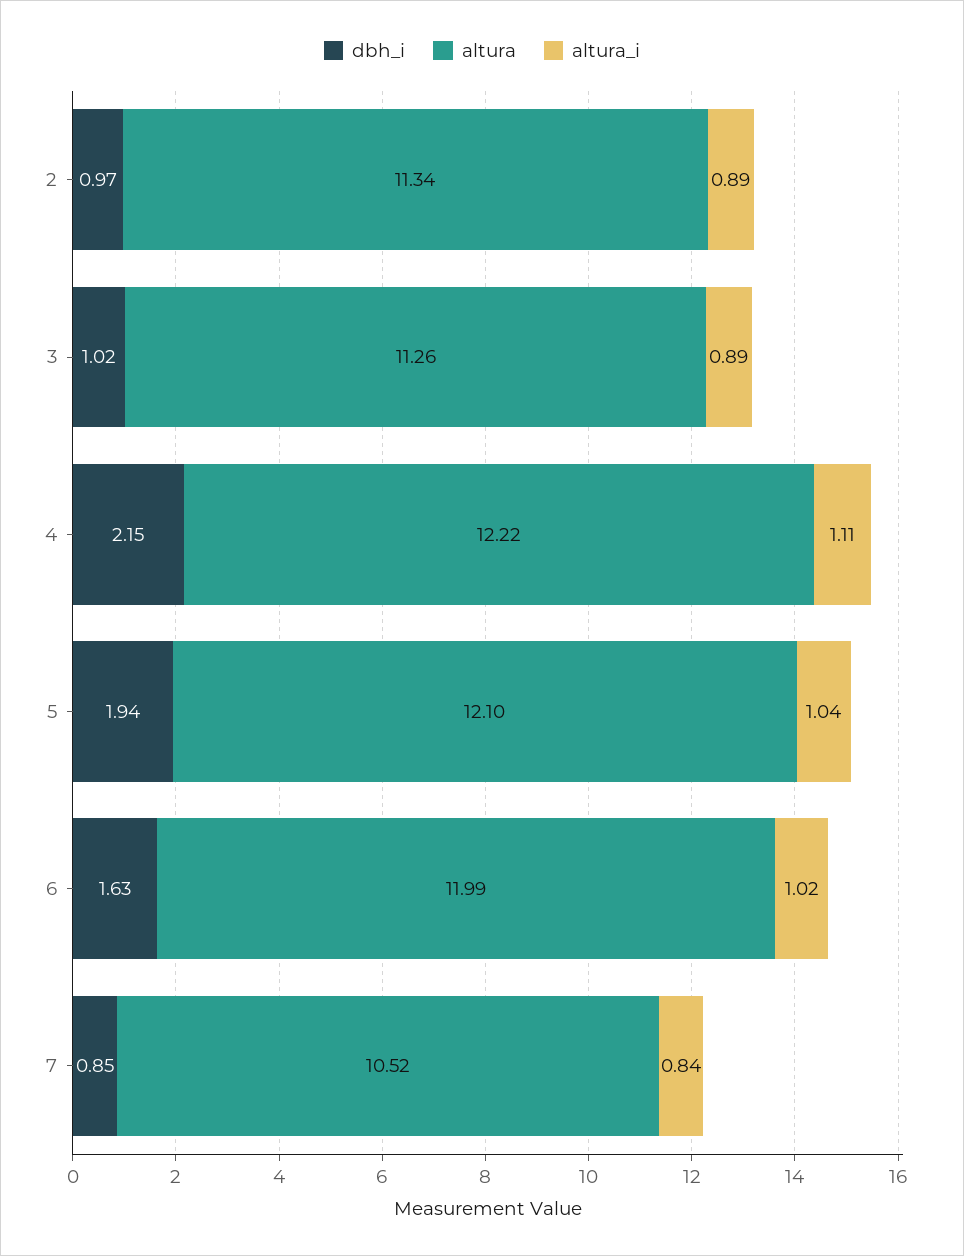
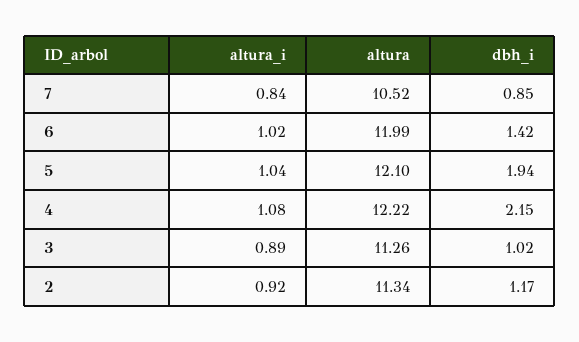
dbh_i, 2: 0.97 -> 1.17
altura_i, 2: 0.89 -> 0.92
altura_i, 4: 1.11 -> 1.08
dbh_i, 6: 1.63 -> 1.42

